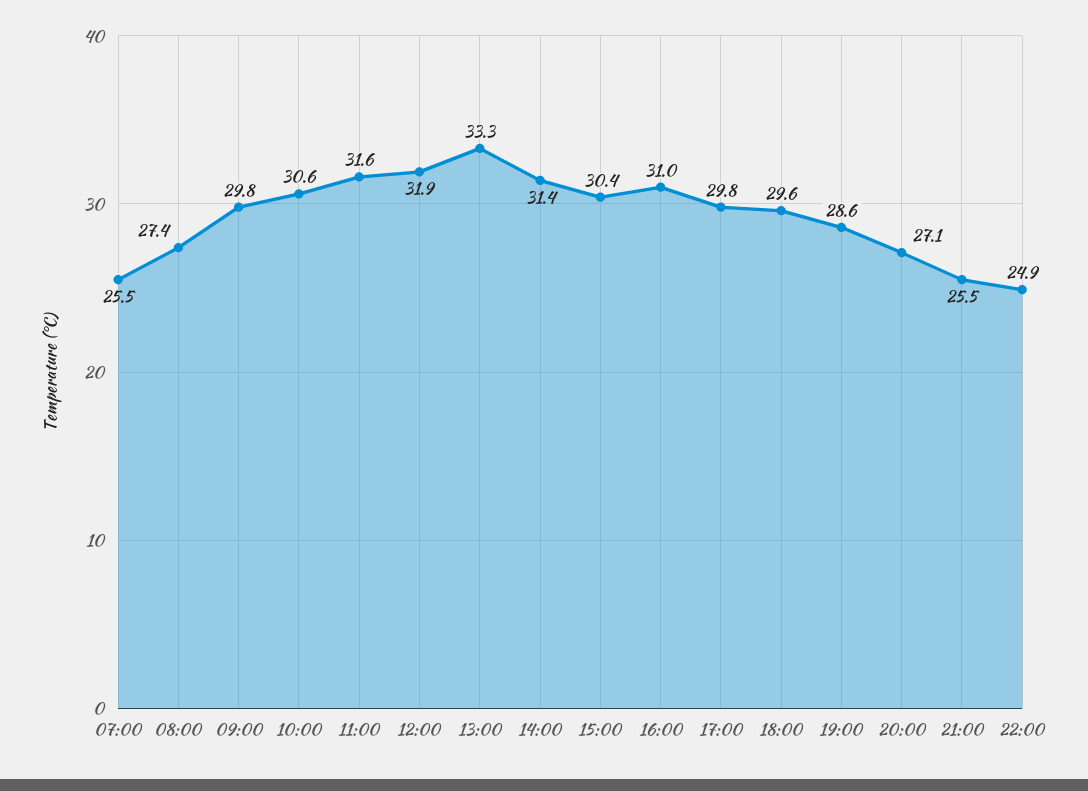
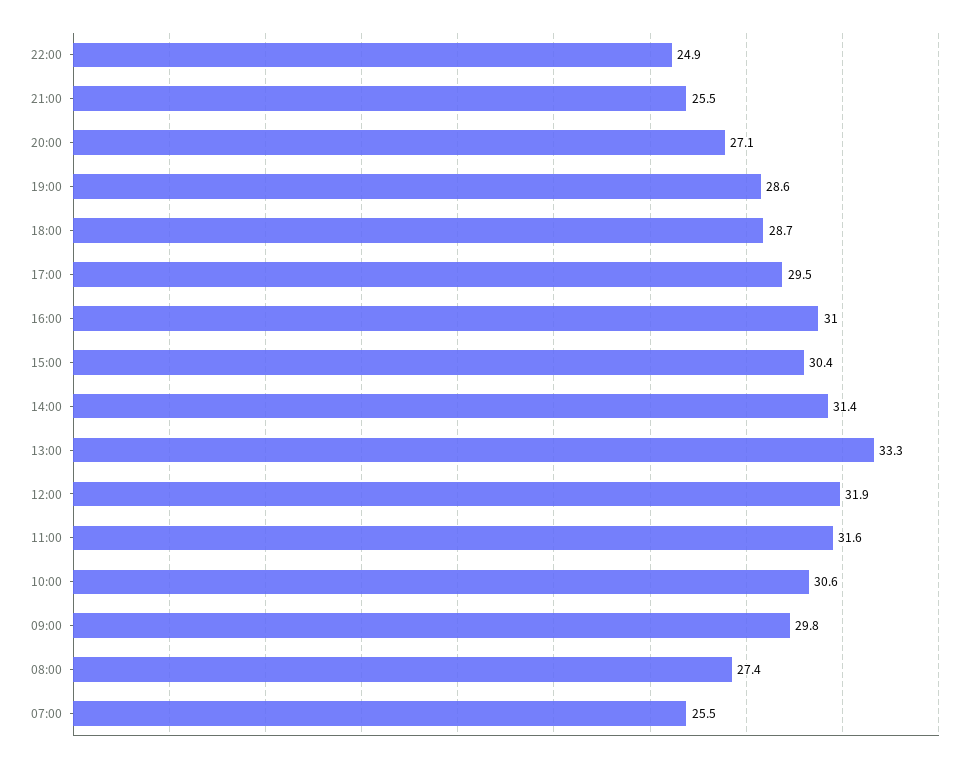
17:00: 29.8 -> 29.5
18:00: 29.6 -> 28.7

